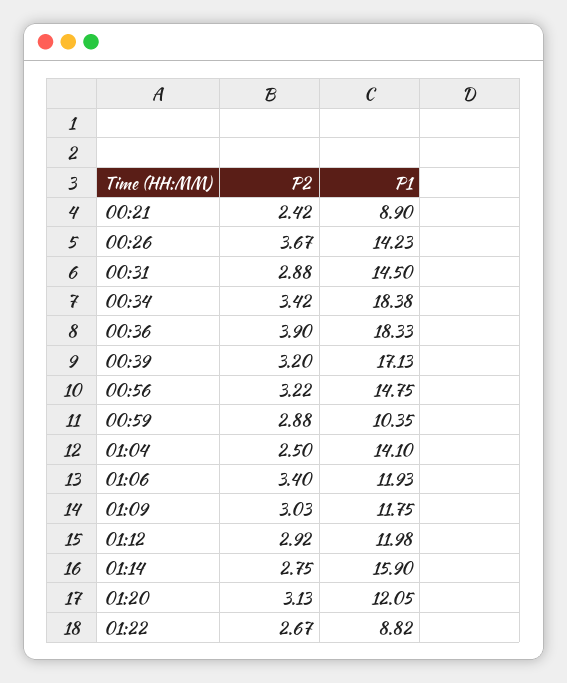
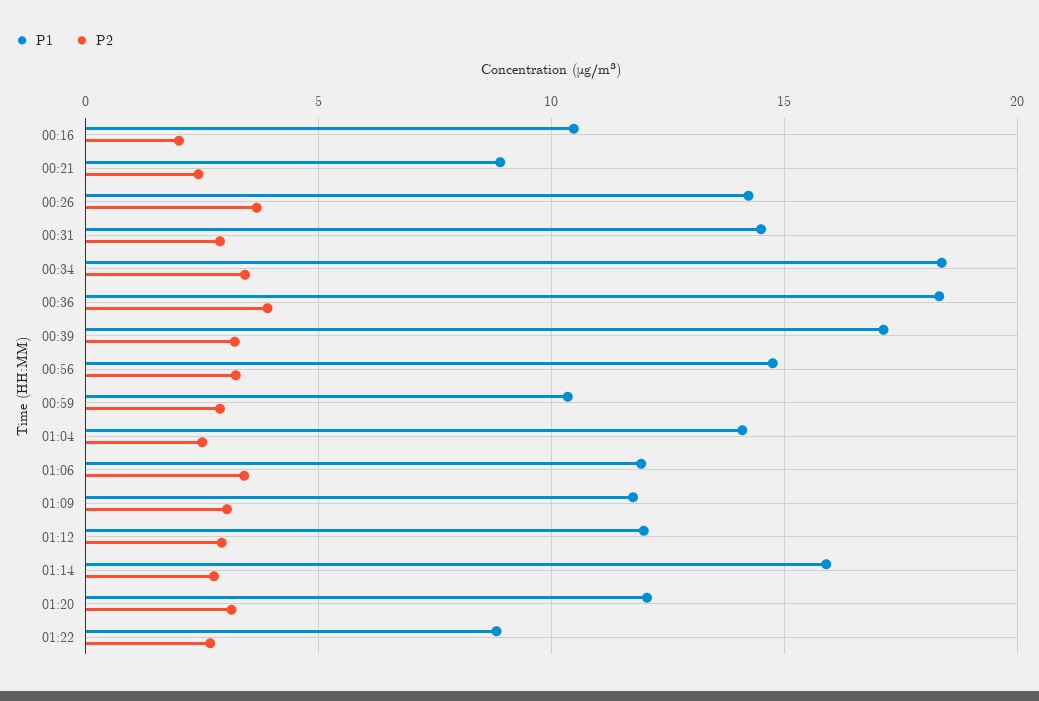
P1, 00:16: none -> 10.5
P2, 00:16: none -> 2

